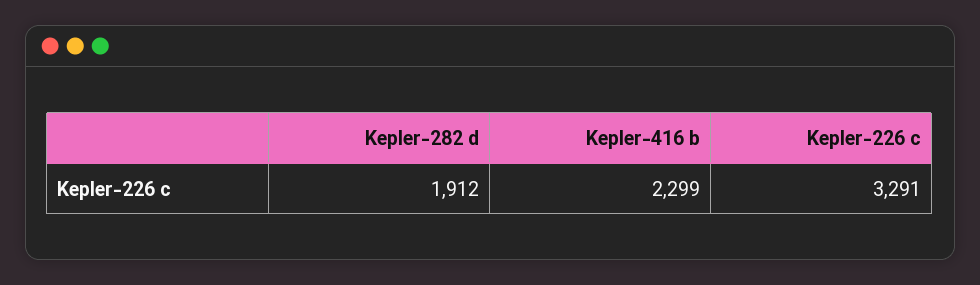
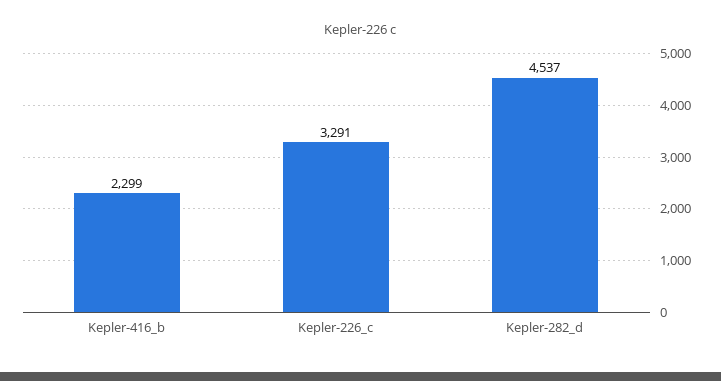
Kepler-282 d: 1912 -> 4537

